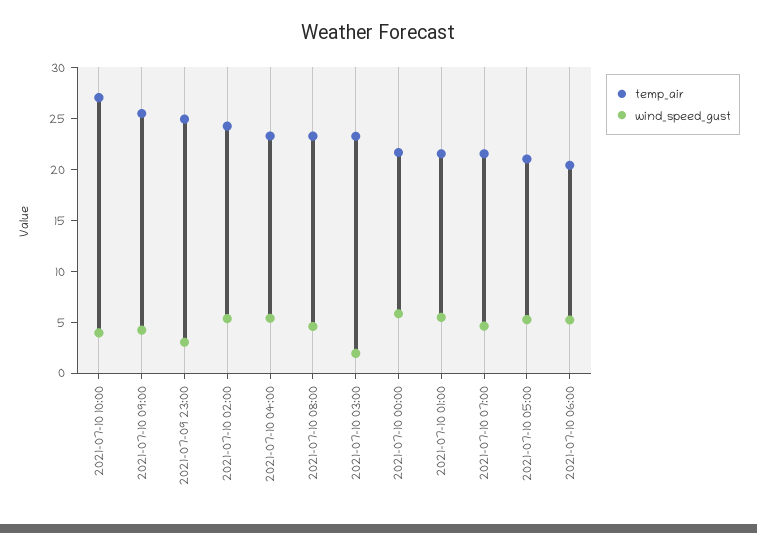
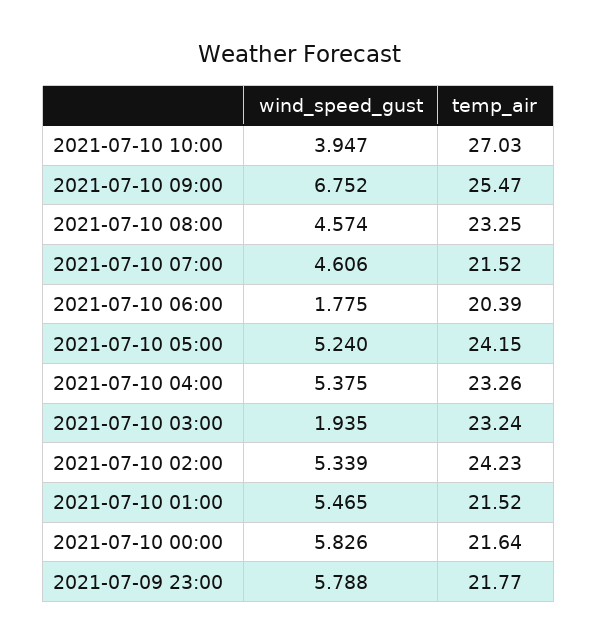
wind_speed_gust, 2021-07-10 09:00: 4 -> 6.752
temp_air, 2021-07-09 23:00: 25 -> 21.77
wind_speed_gust, 2021-07-09 23:00: 3 -> 5.788
temp_air, 2021-07-10 05:00: 21 -> 24.15
wind_speed_gust, 2021-07-10 06:00: 5 -> 1.775

